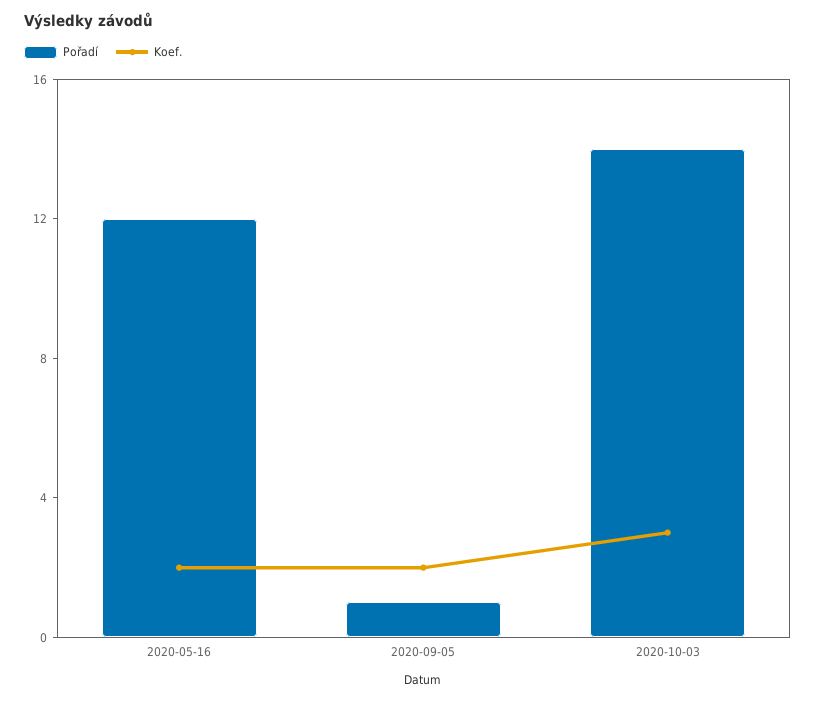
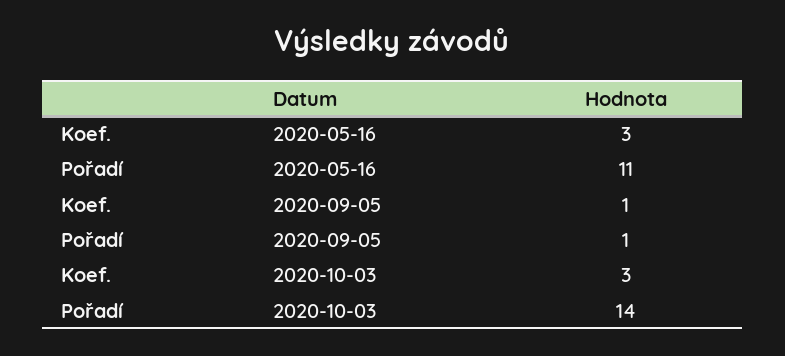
Pořadí, 2020-05-16: 12 -> 11
Koef., 2020-05-16: 2 -> 3
Koef., 2020-09-05: 2 -> 1

